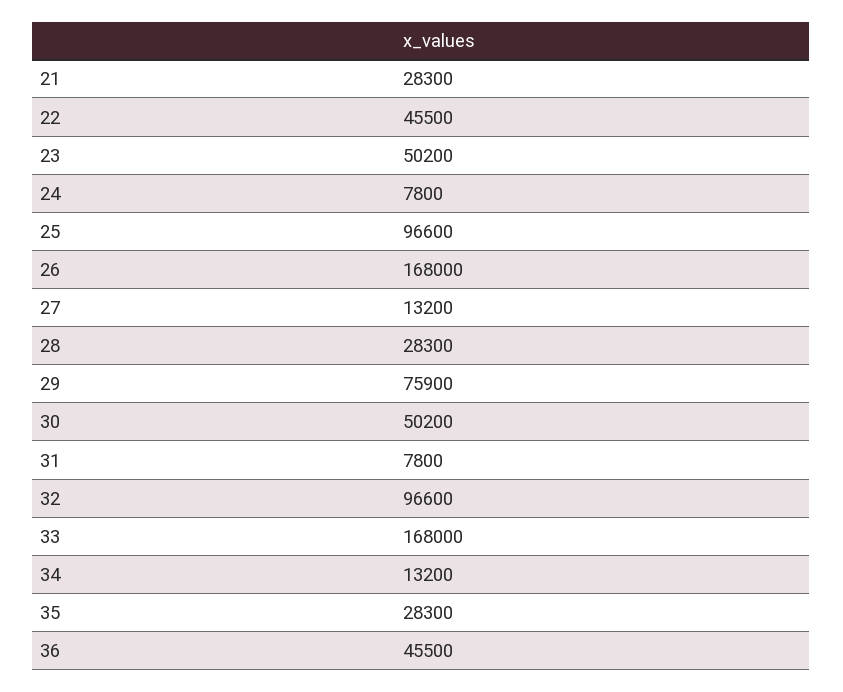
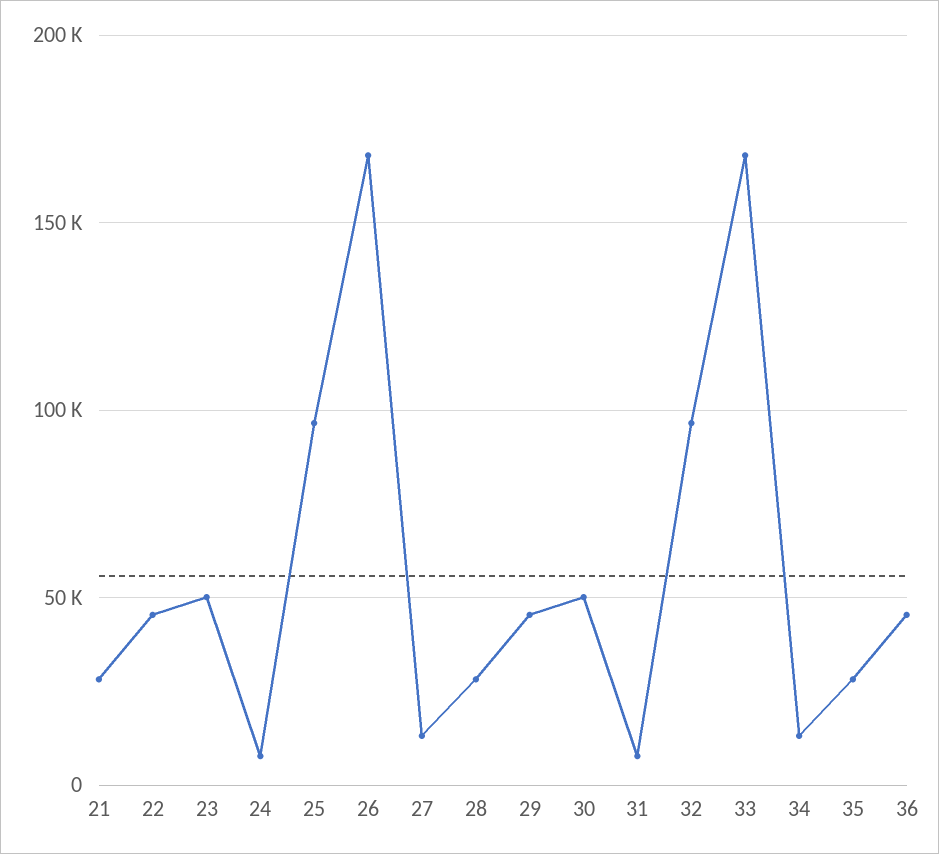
29: 75900 -> 45000

